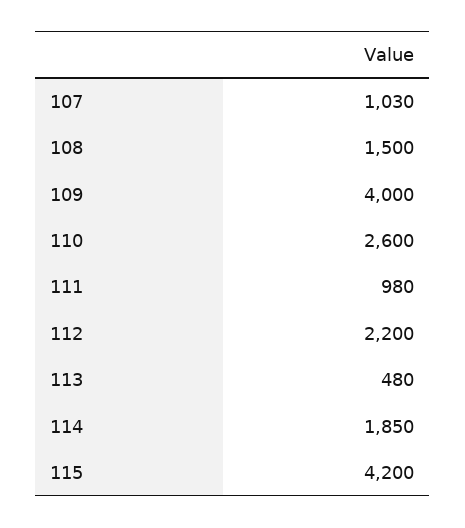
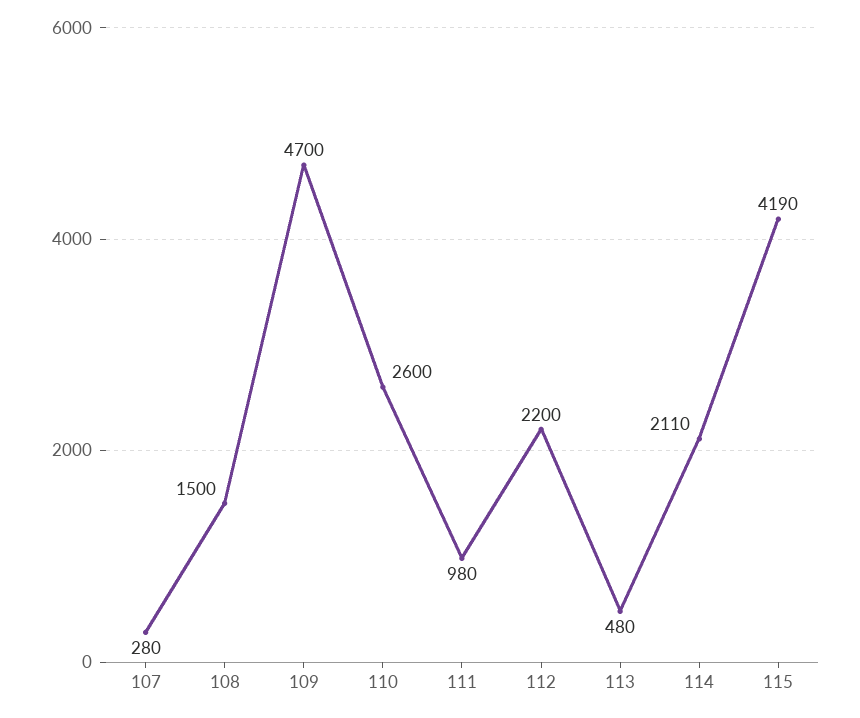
107: 1030 -> 280
109: 4000 -> 4700
114: 1850 -> 2110
115: 4200 -> 4190

